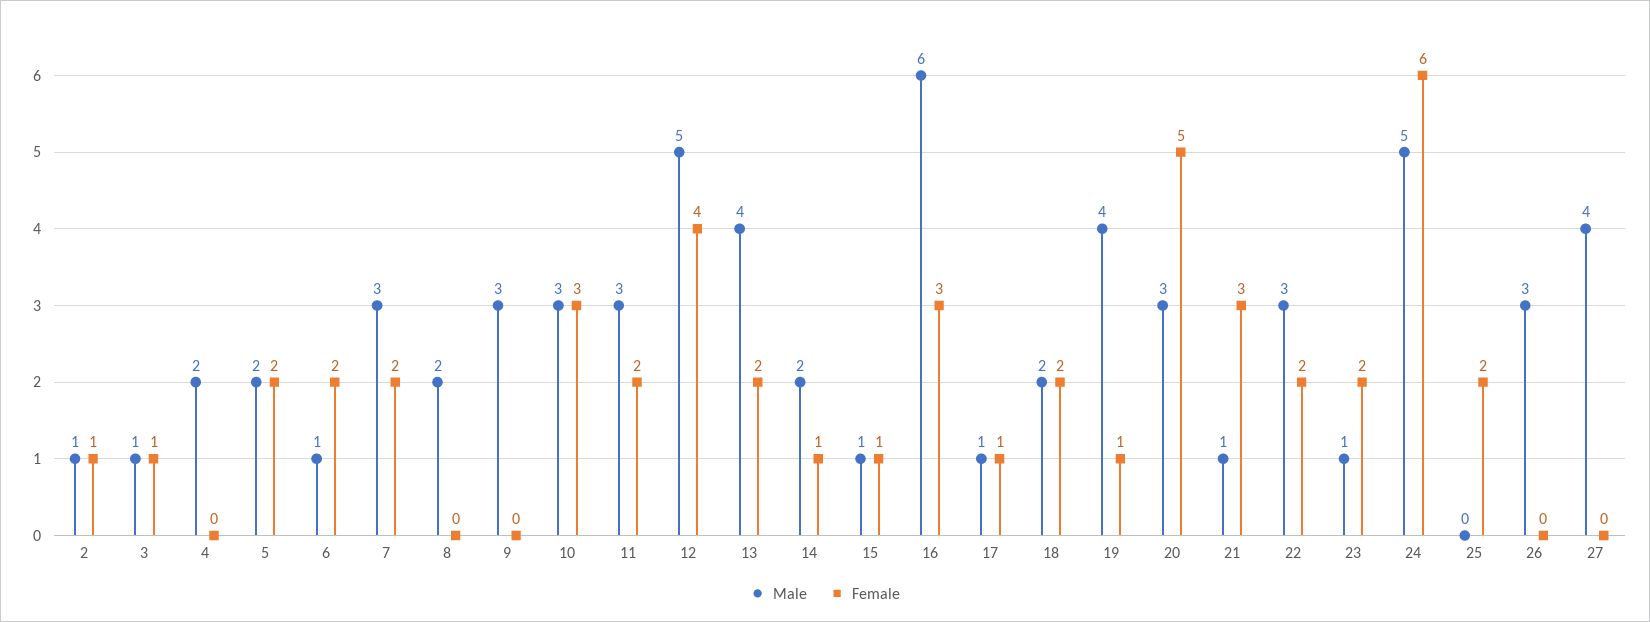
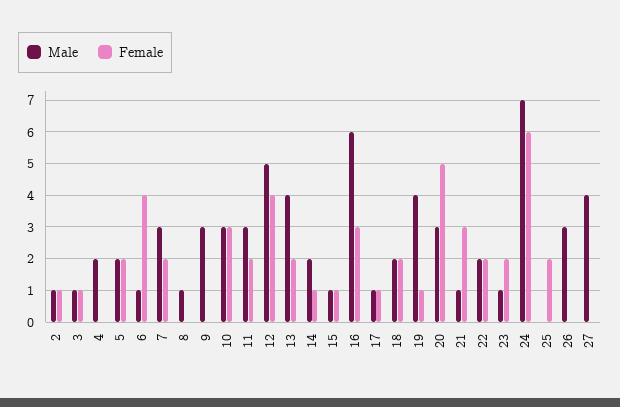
Female, 6: 2 -> 4
Male, 8: 2 -> 1
Male, 22: 3 -> 2
Male, 24: 5 -> 7

